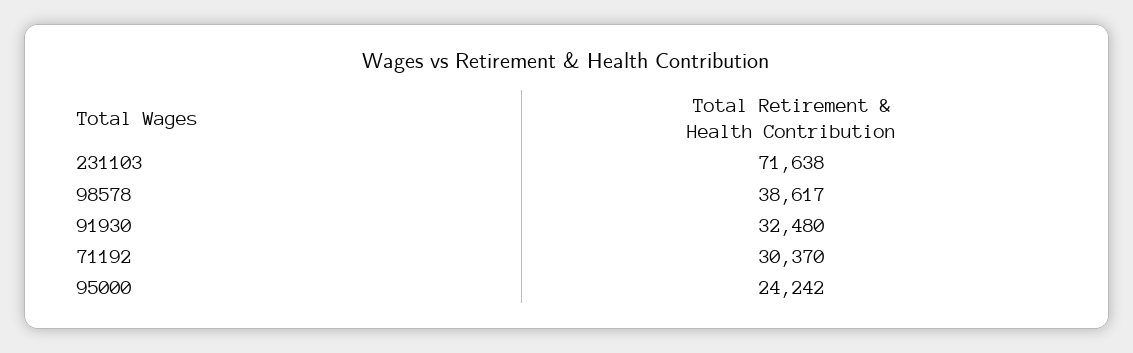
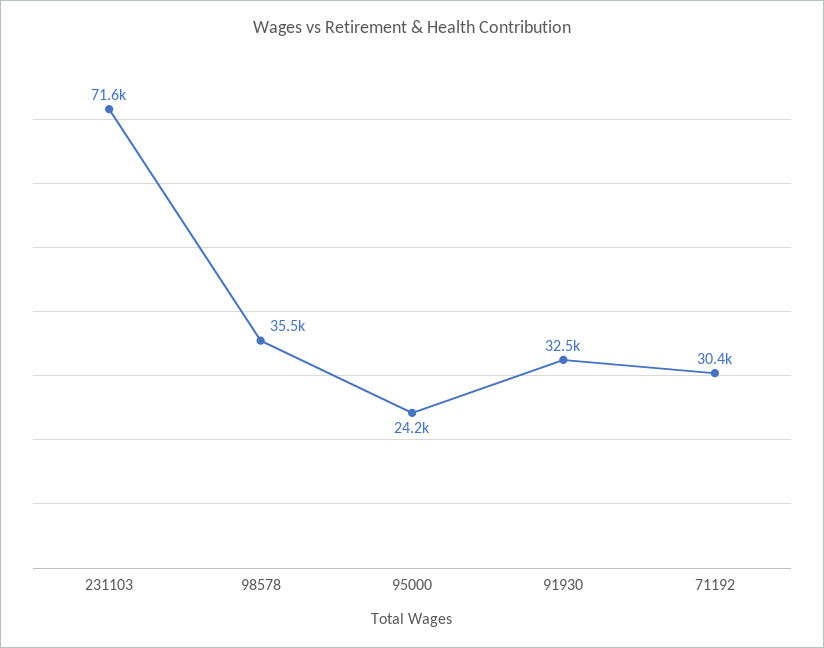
98578: 38617 -> 35500

